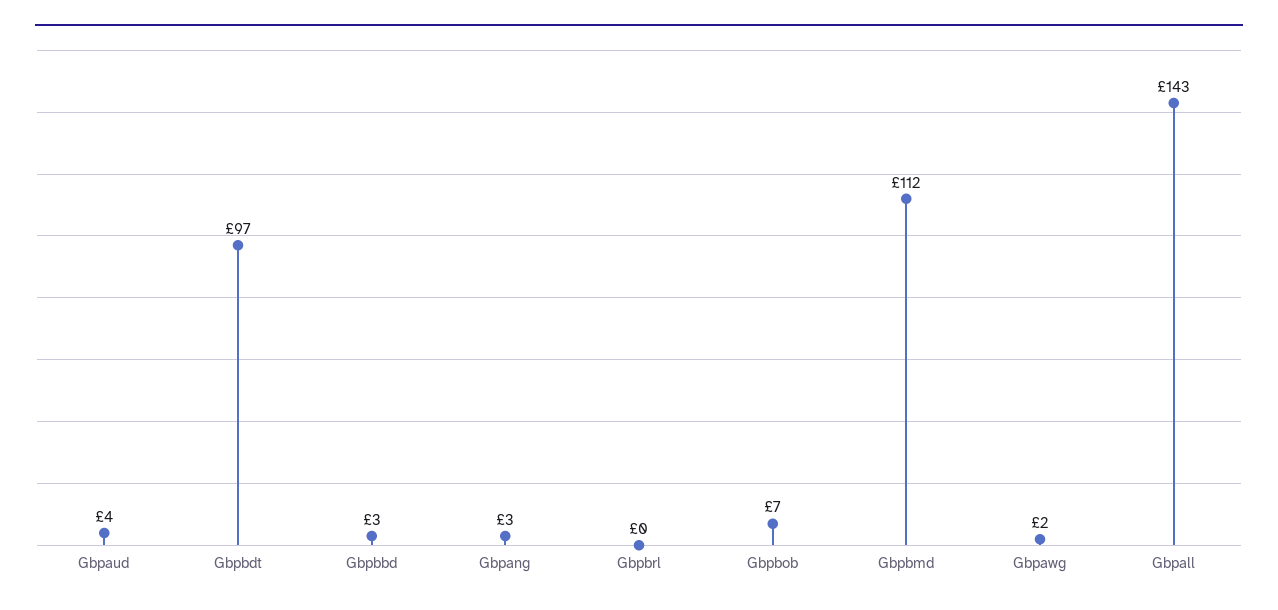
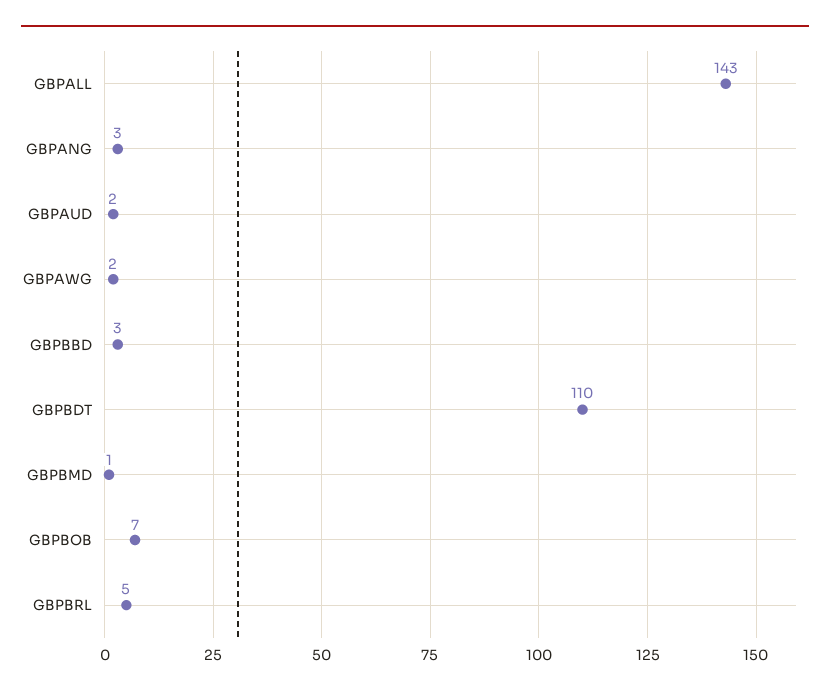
Gbpaud: 4 -> 2
Gbpbdt: 97 -> 110
Gbpbrl: 0 -> 5
Gbpbmd: 112 -> 1

